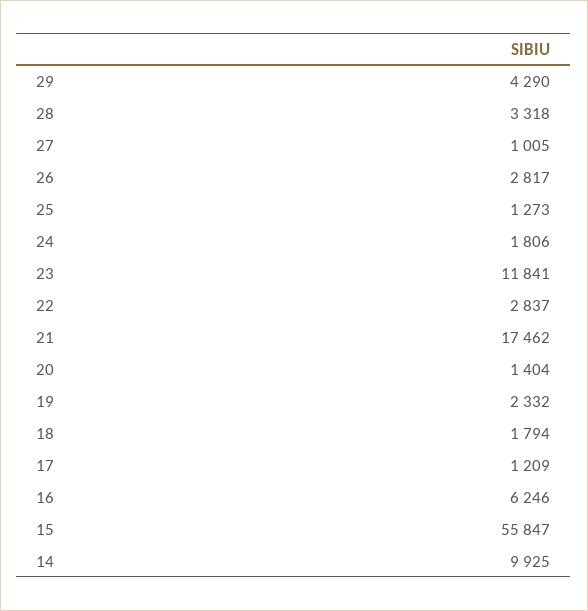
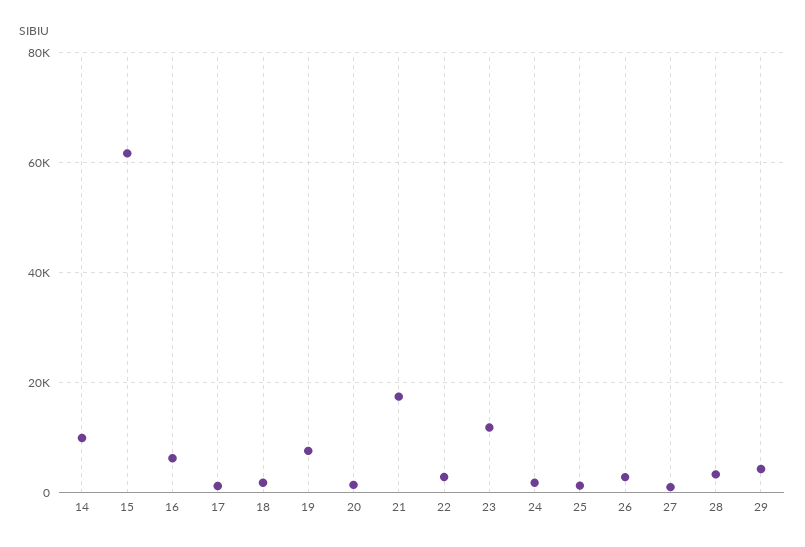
19: 2332 -> 8000
15: 55847 -> 62000

